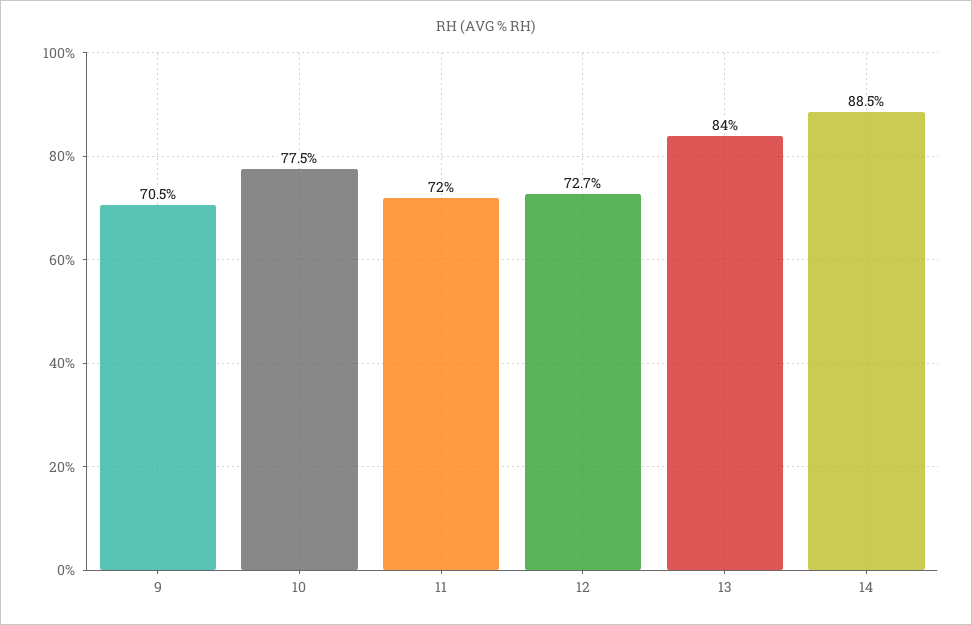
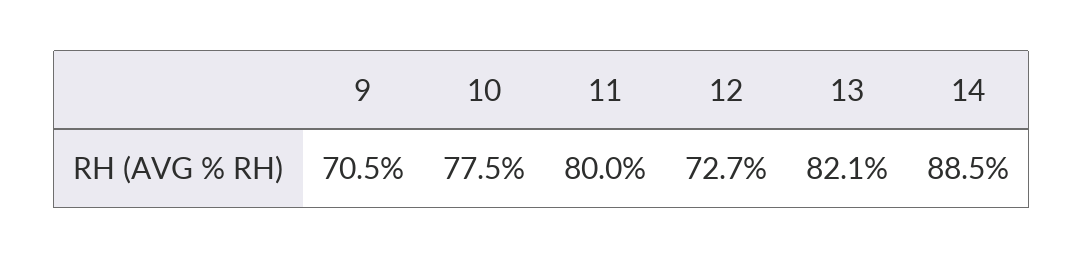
11: 72 -> 80
13: 84 -> 82.1

